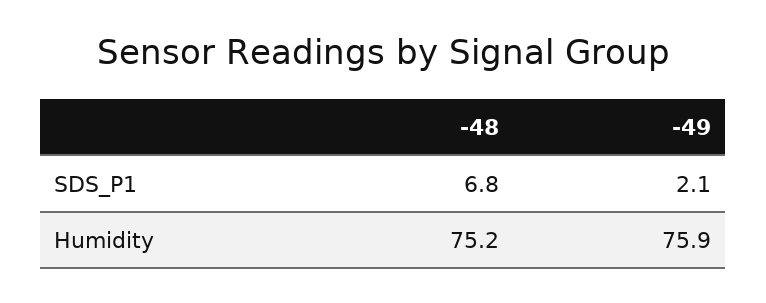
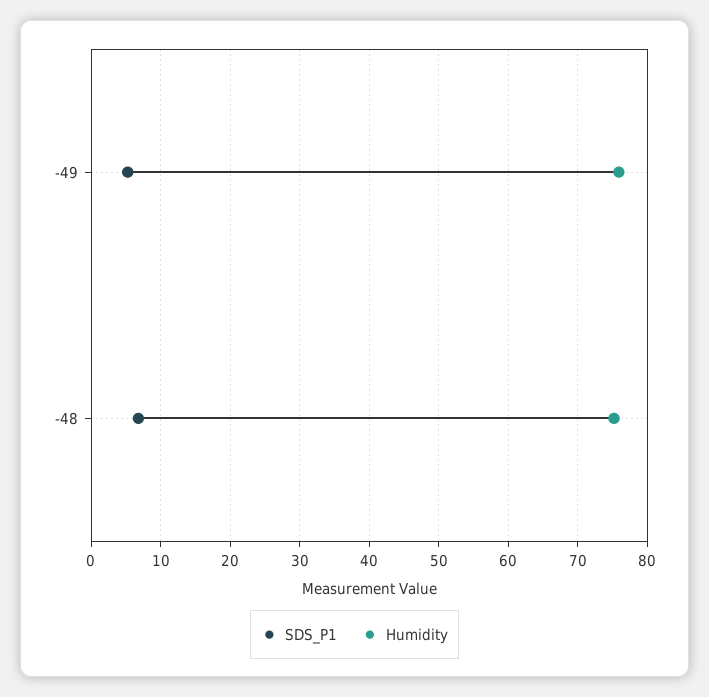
SDS_P1, -49: 2.1 -> 5

